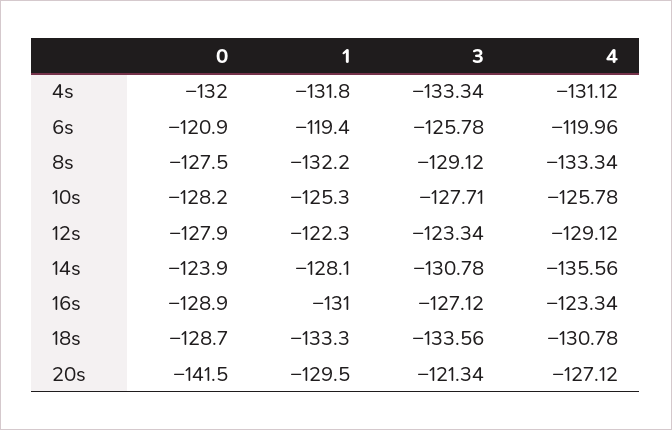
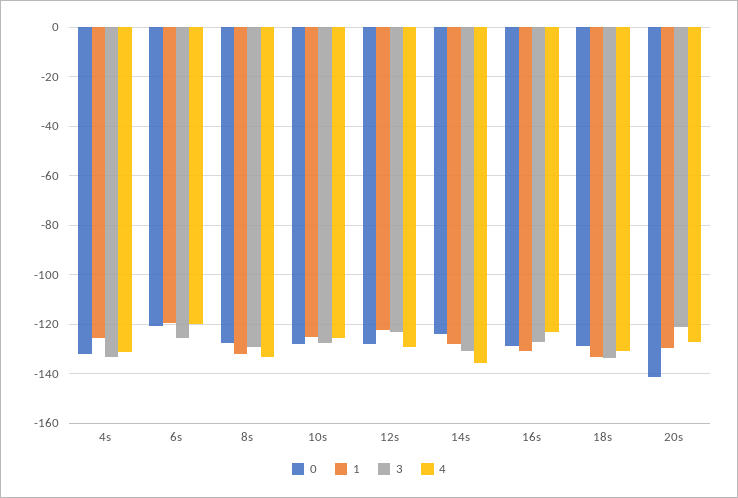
1, 4s: -131.8 -> -125

